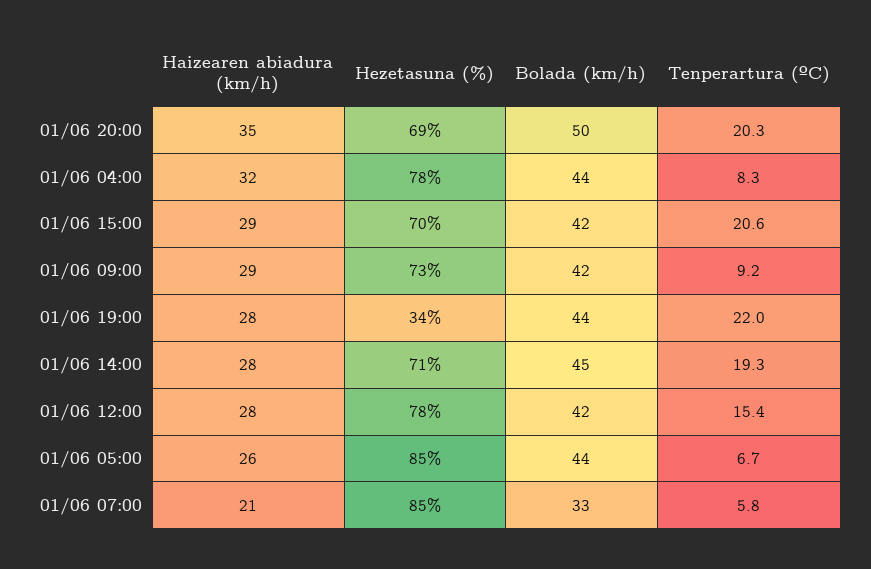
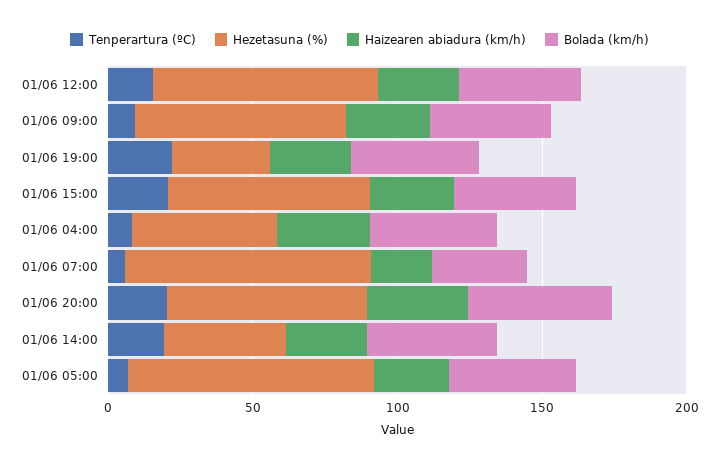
Hezetasuna (%), 01/06 04:00: 78 -> 50
Hezetasuna (%), 01/06 14:00: 71 -> 40

